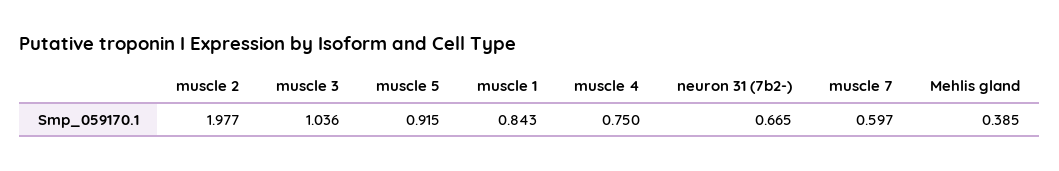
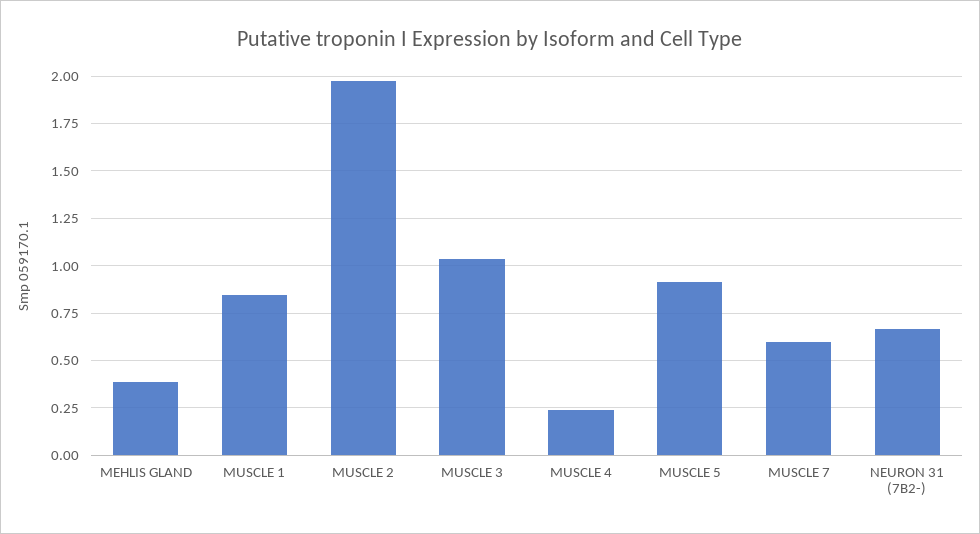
muscle 4: 0.75 -> 0.25

